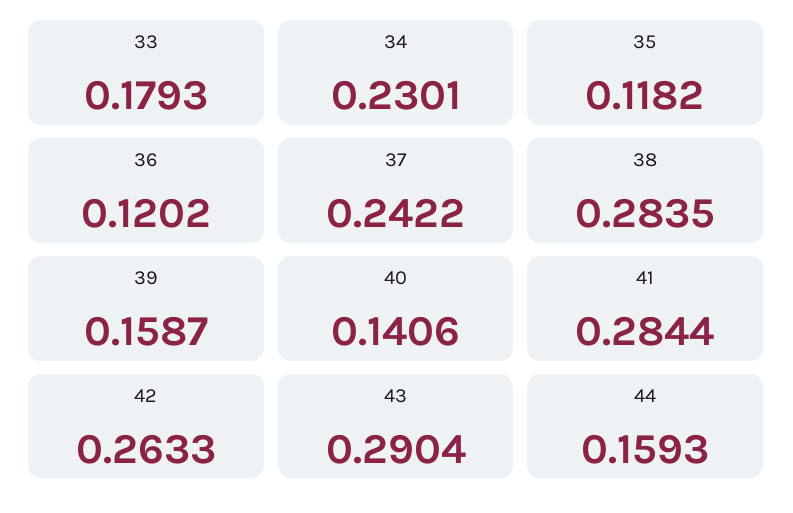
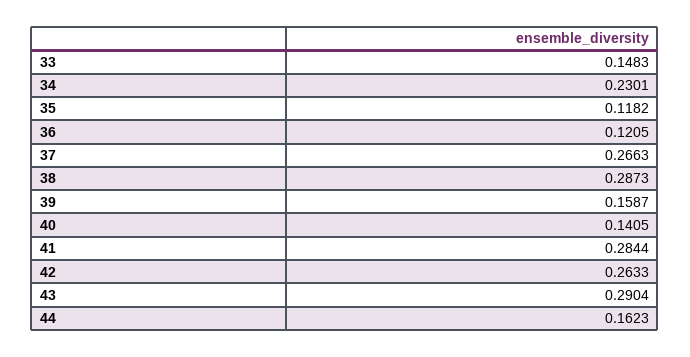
33: 0.1793 -> 0.1483
36: 0.1202 -> 0.1205
37: 0.2422 -> 0.2663
38: 0.2835 -> 0.2873
40: 0.1406 -> 0.1405
44: 0.1593 -> 0.1623

